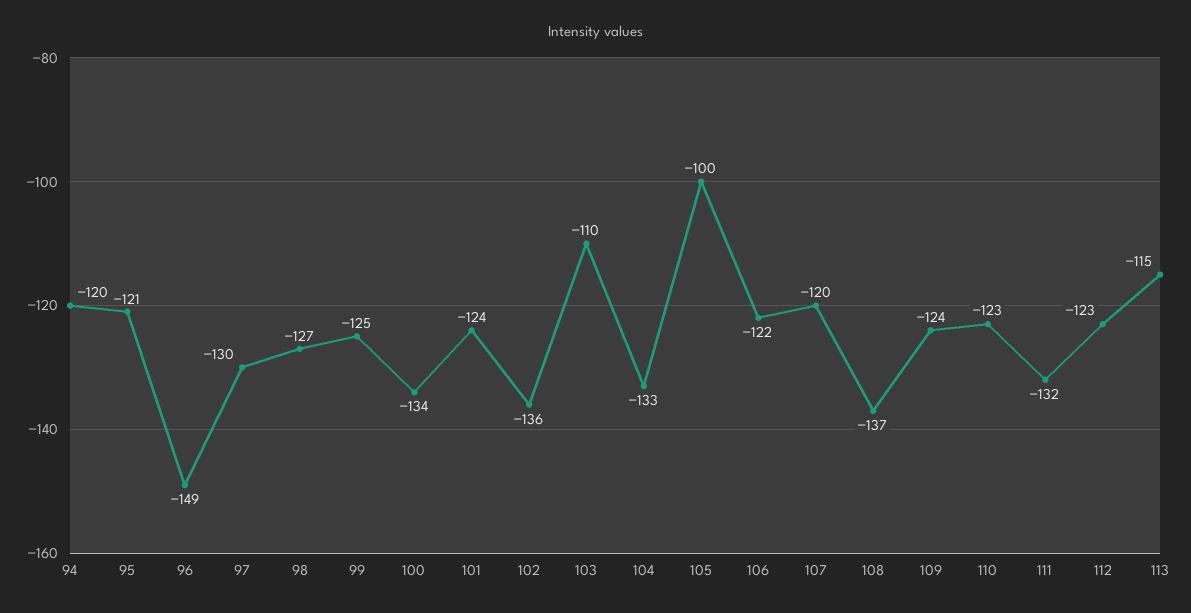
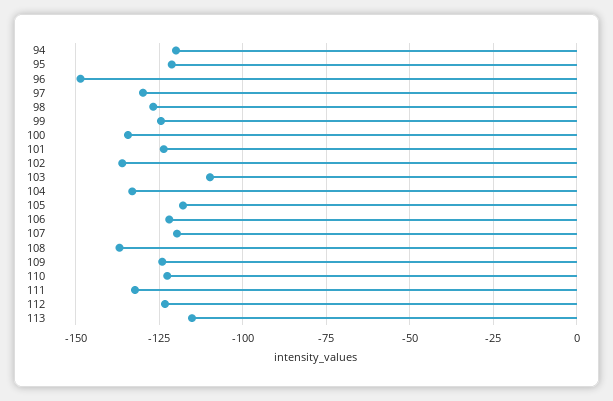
105: -100 -> -117.5

